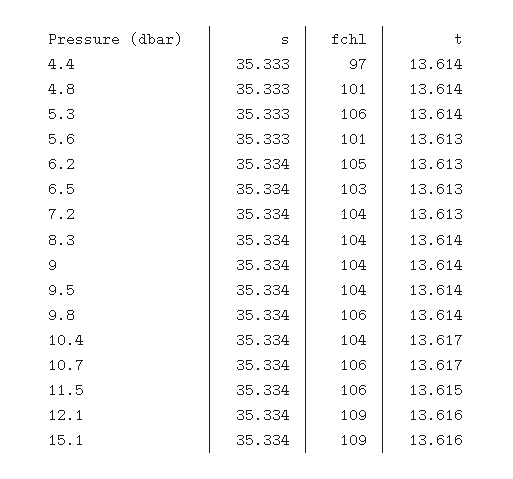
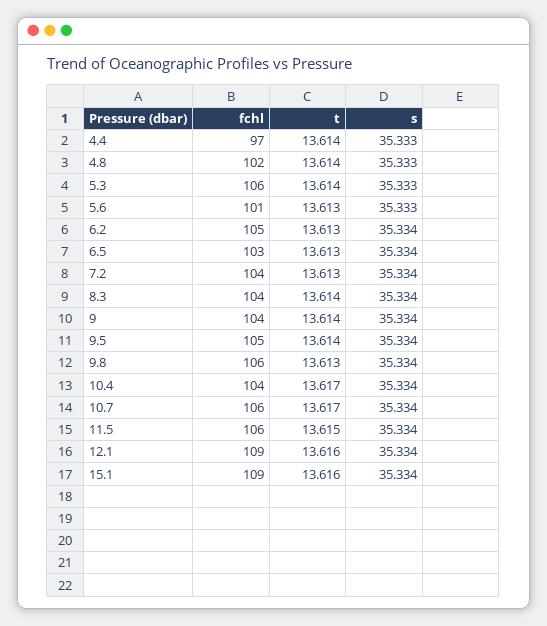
fchl, 4.8: 101 -> 102
fchl, 9.5: 104 -> 105
t, 9.8: 13.614 -> 13.613

